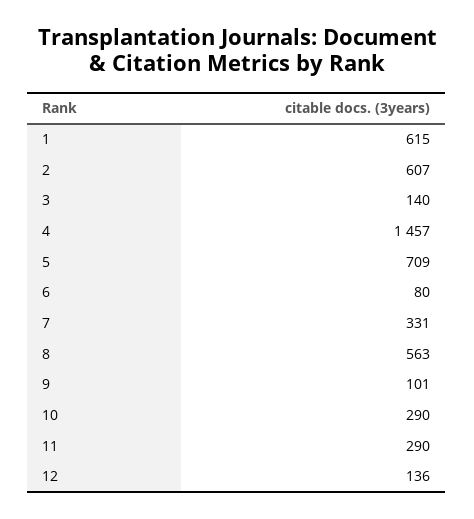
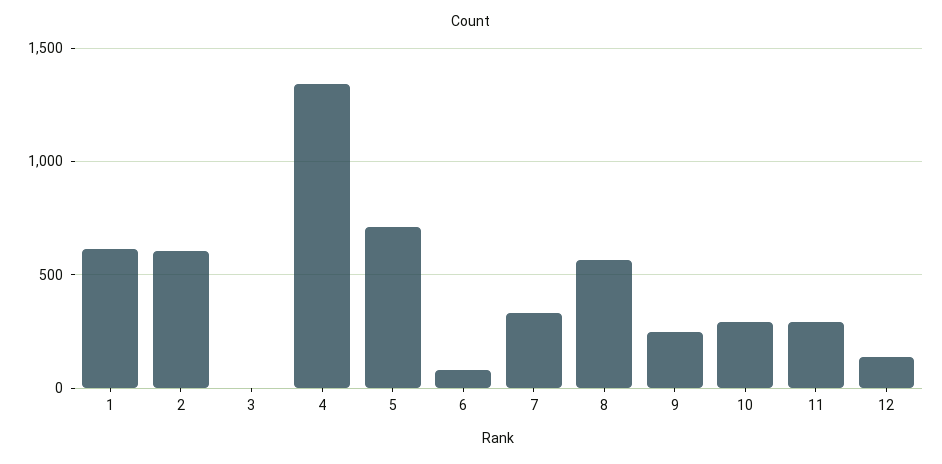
3: 140 -> 0
4: 1457 -> 1350
9: 101 -> 250

